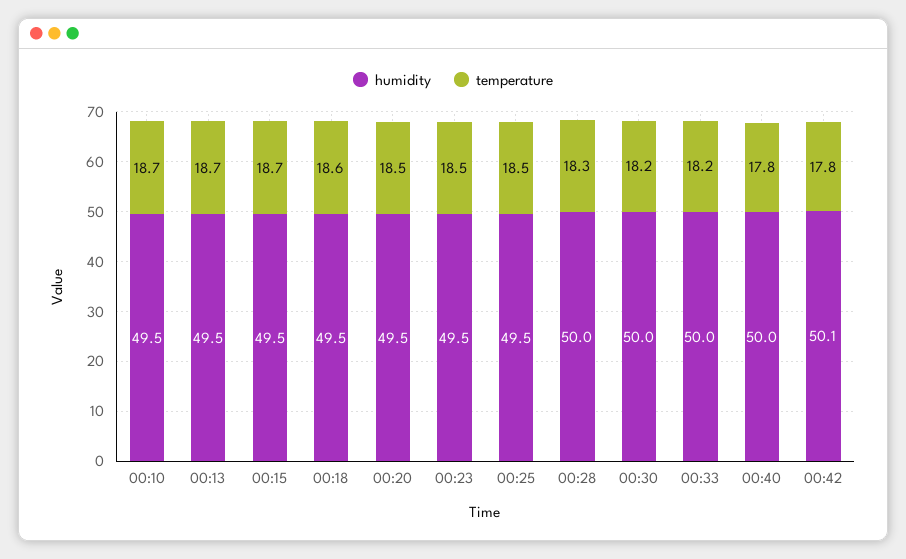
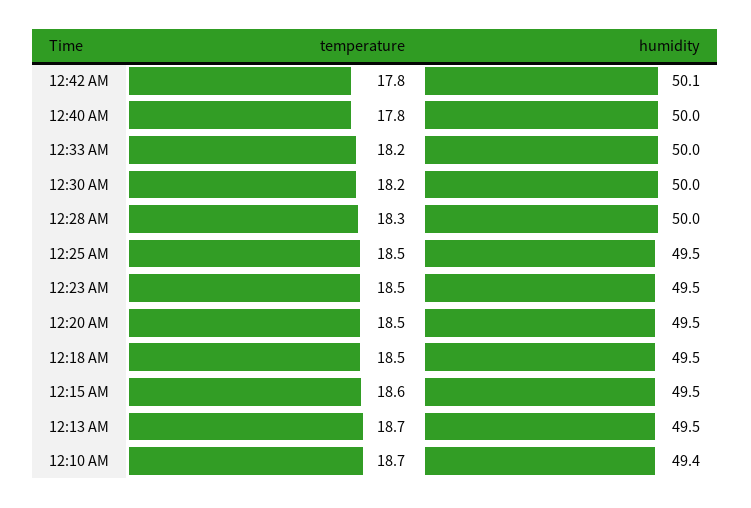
humidity, 00:10: 49.5 -> 49.4
temperature, 00:15: 18.7 -> 18.6
temperature, 00:18: 18.6 -> 18.5

